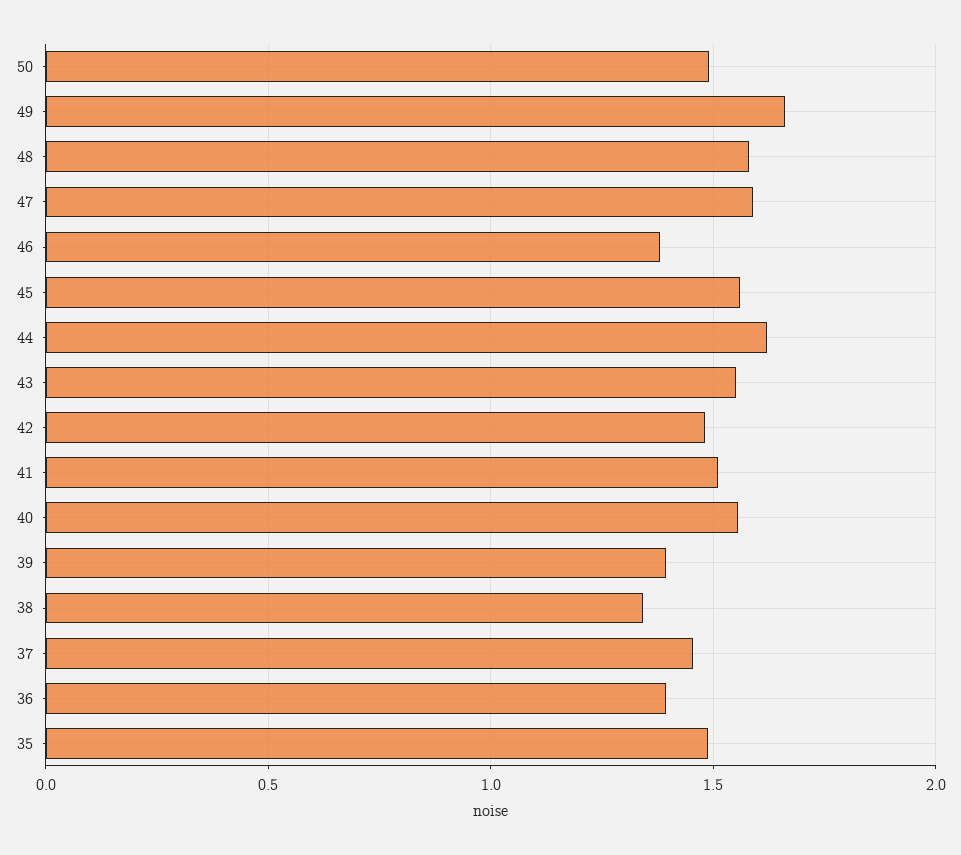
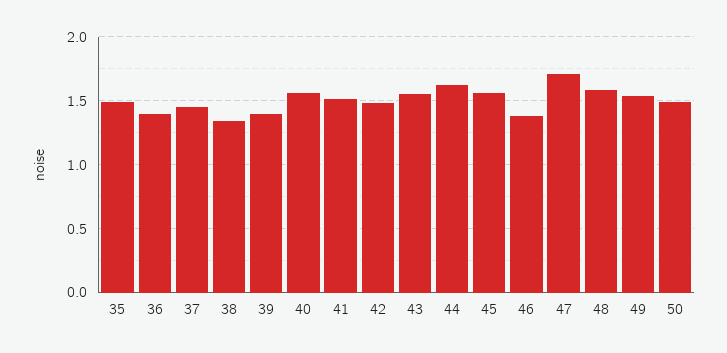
49: 1.65 -> 1.55
47: 1.6 -> 1.7

